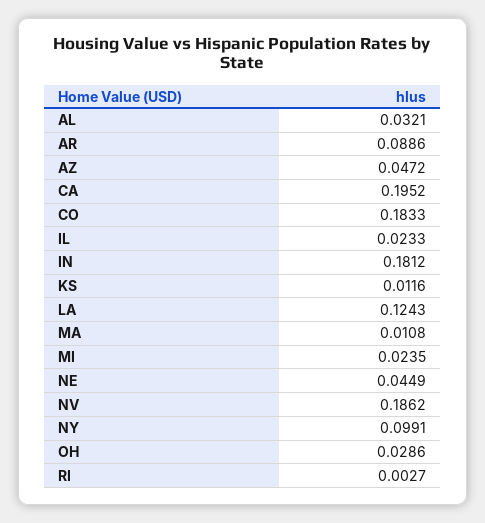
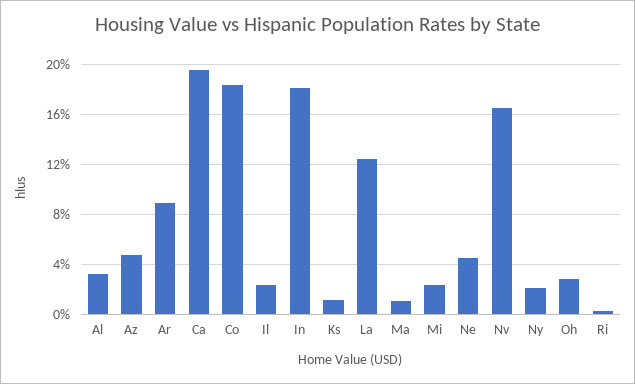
NV: 0.1862 -> 0.165
NY: 0.0991 -> 0.02

